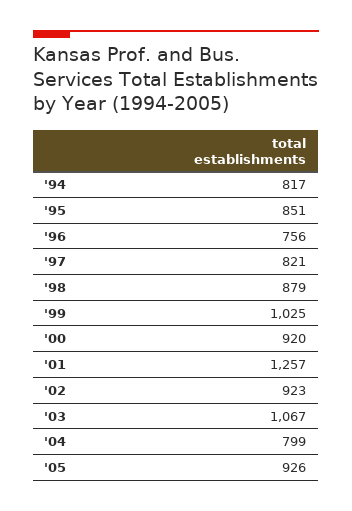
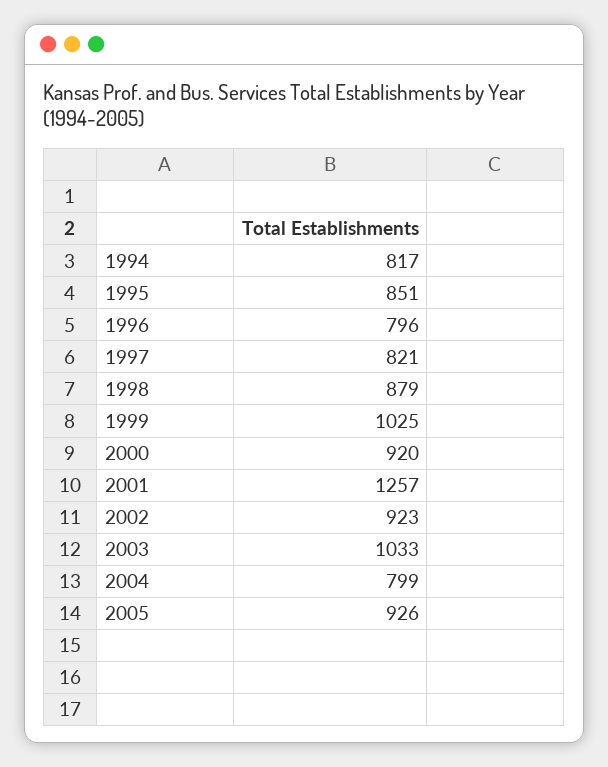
'96: 756 -> 796
'03: 1067 -> 1033

